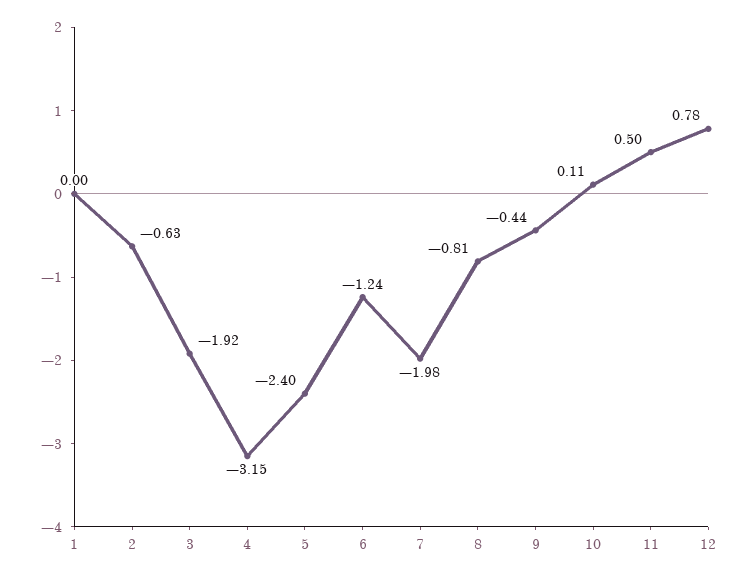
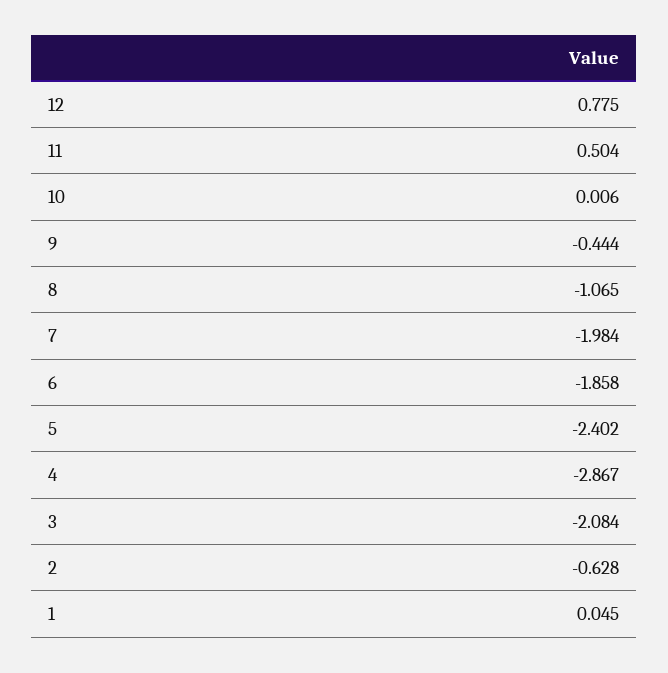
1: 0 -> 0.045
3: -1.92 -> -2.084
4: -3.15 -> -2.867
6: -1.24 -> -1.858
8: -0.81 -> -1.065
10: 0.11 -> 0.006

